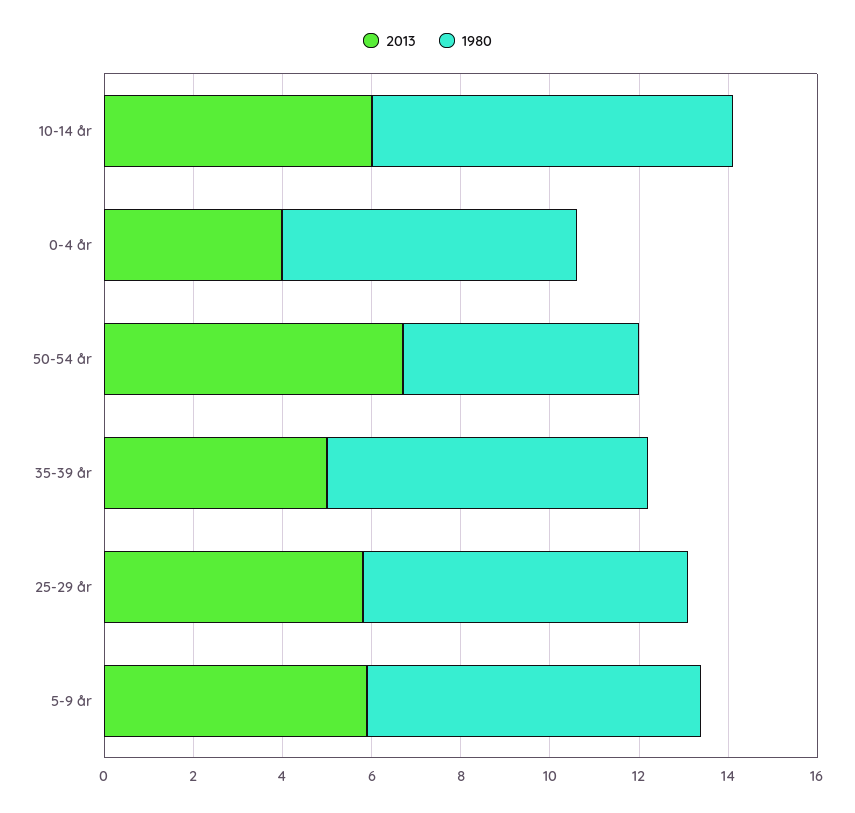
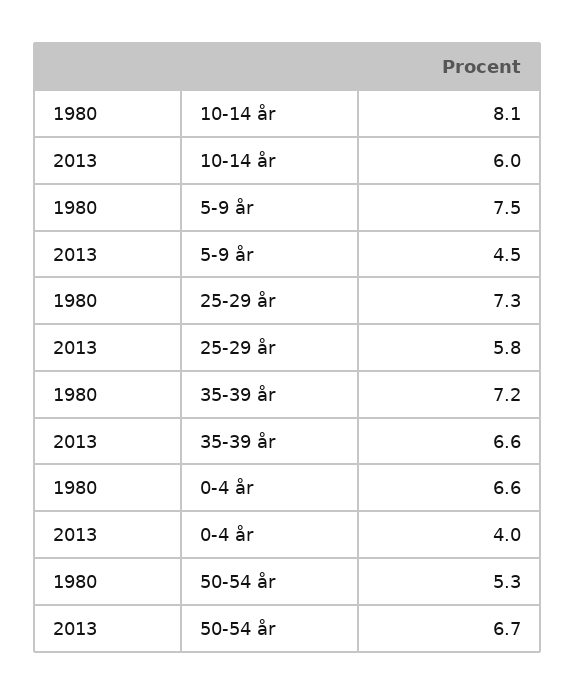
2013, 35-39 år: 5 -> 6.6
2013, 5-9 år: 6 -> 4.5

